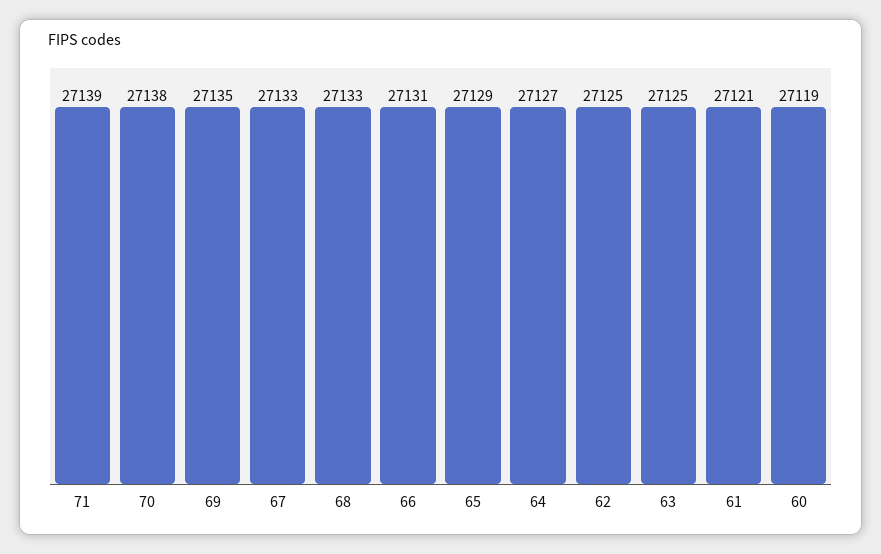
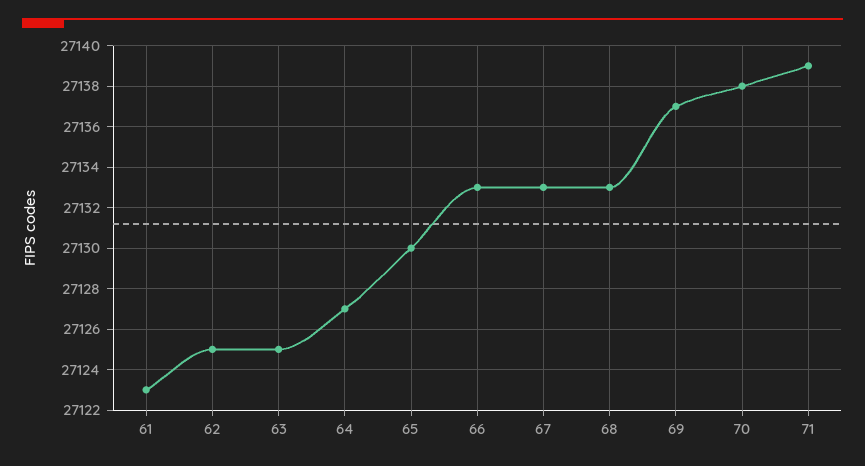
69: 27135 -> 27137
66: 27131 -> 27133
65: 27129 -> 27130
61: 27121 -> 27123
60: 27119 -> none

